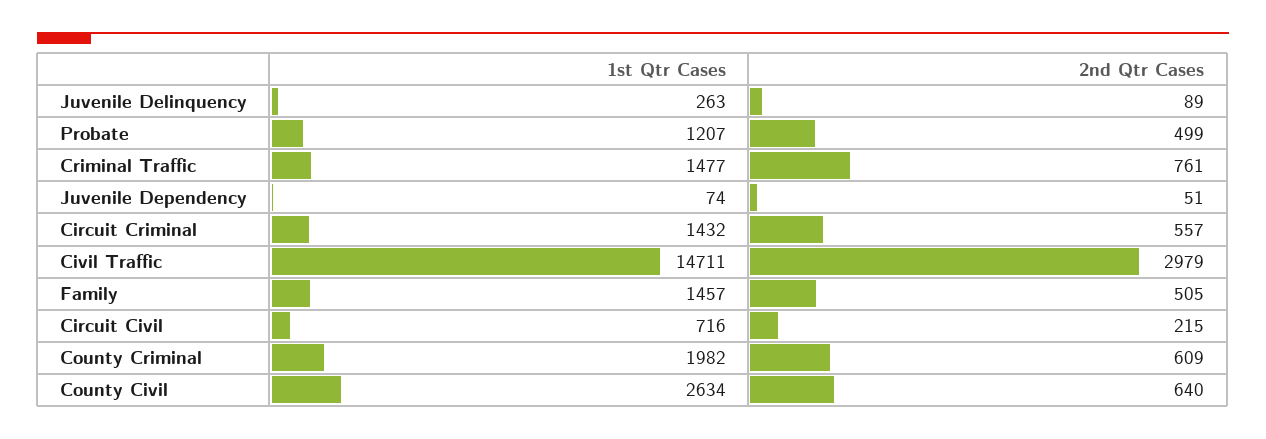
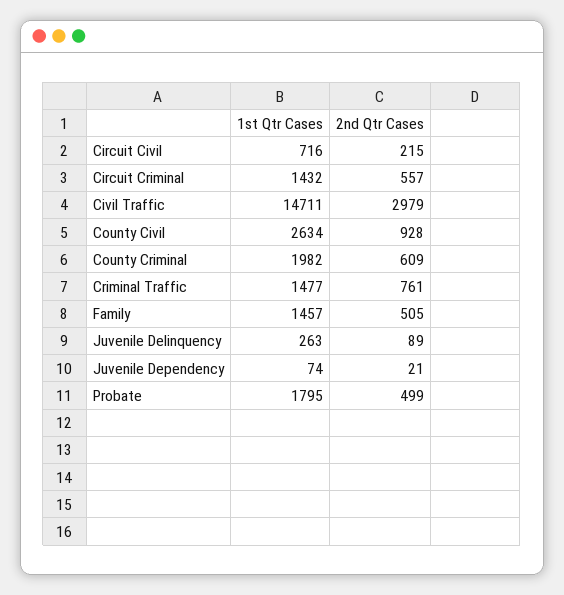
1st Qtr Cases, Probate: 1207 -> 1795
2nd Qtr Cases, Juvenile Dependency: 51 -> 21
2nd Qtr Cases, County Civil: 640 -> 928

